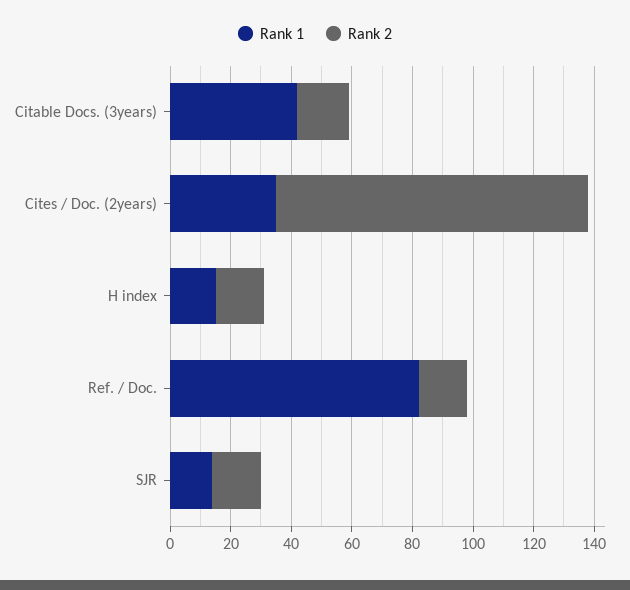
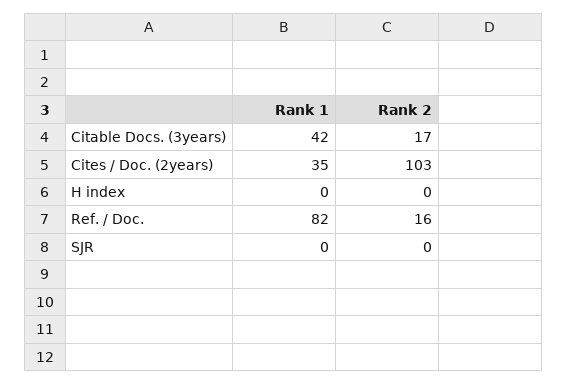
Rank 1, H index: 15 -> 0
Rank 2, H index: 15 -> 0
Rank 1, SJR: 15 -> 0
Rank 2, SJR: 15 -> 0

